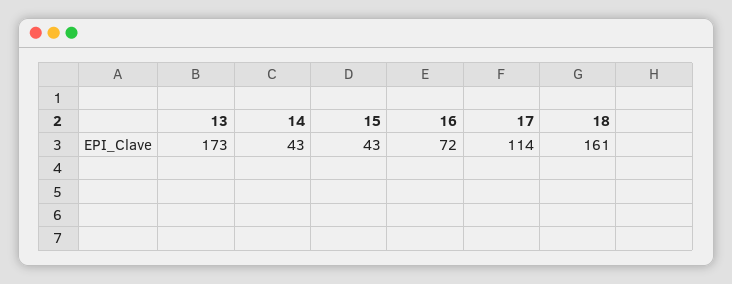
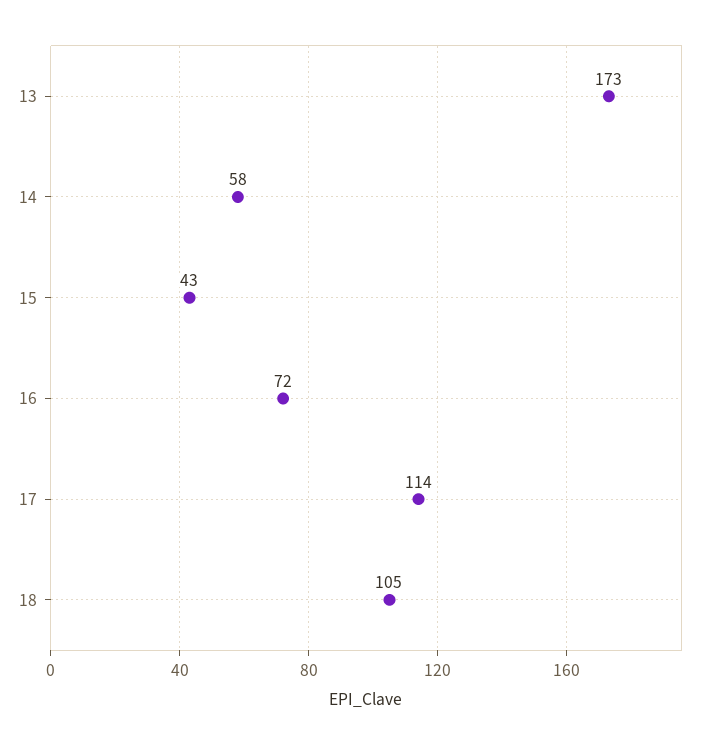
14: 43 -> 58
18: 161 -> 105

